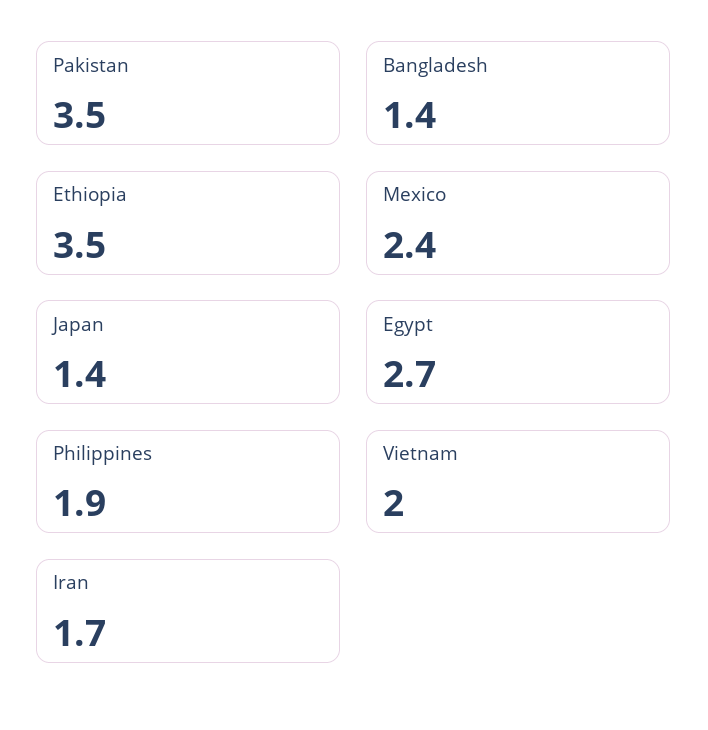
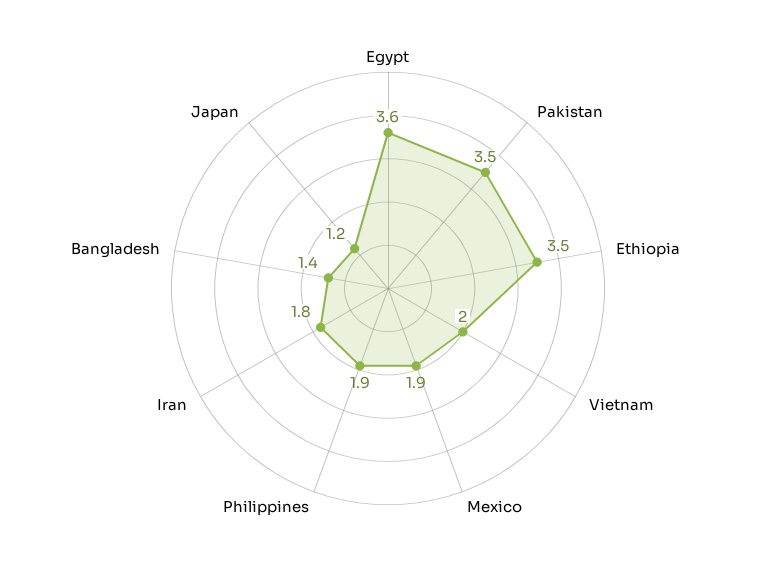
Mexico: 2.4 -> 1.9
Japan: 1.4 -> 1.2
Egypt: 2.7 -> 3.6
Iran: 1.7 -> 1.8

